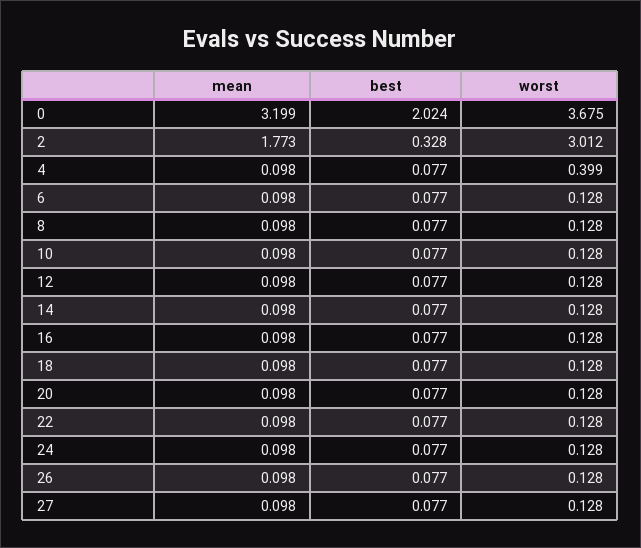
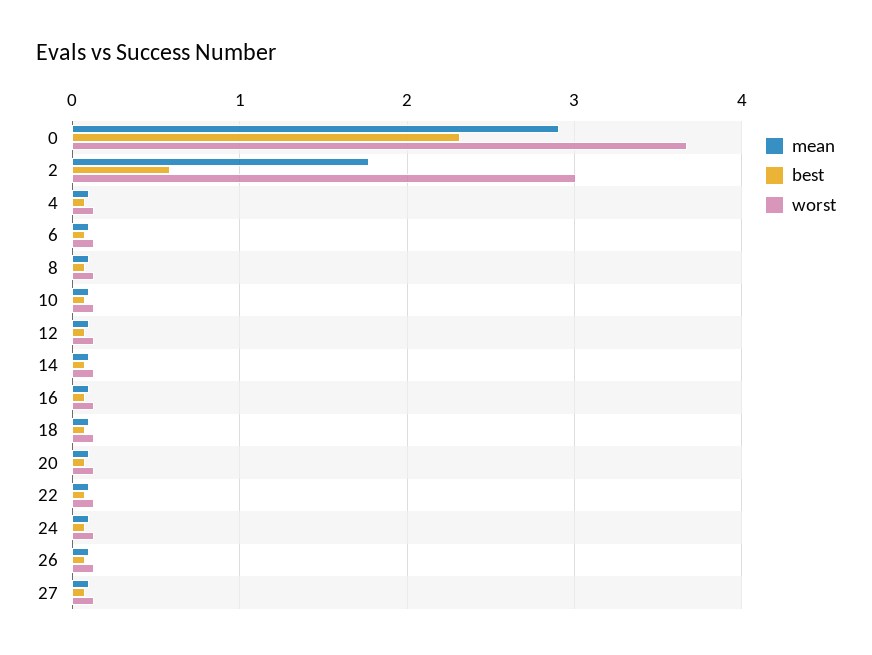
mean, 0: 3.199 -> 2.9
best, 0: 2.024 -> 2.3
best, 2: 0.328 -> 0.6
worst, 4: 0.399 -> 0.1

